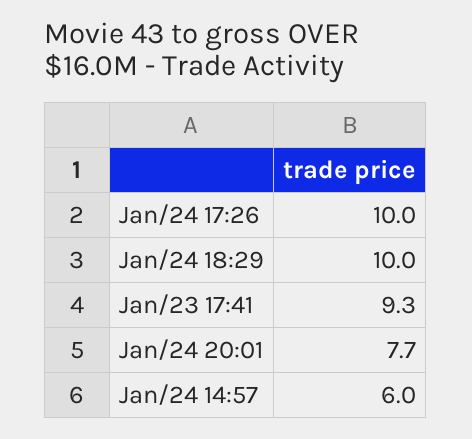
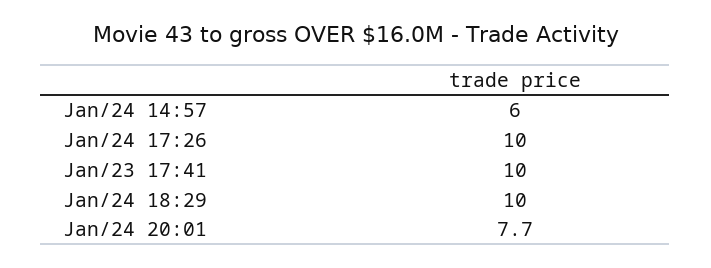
Jan/23 17:41: 9.3 -> 10

